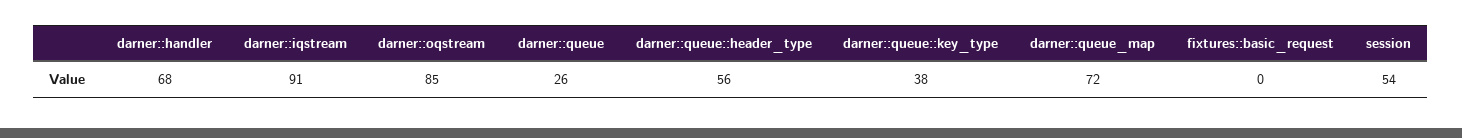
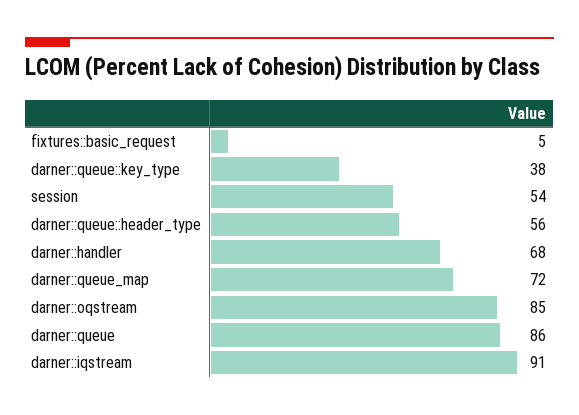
darner::queue: 26 -> 86
fixtures::basic_request: 0 -> 5

